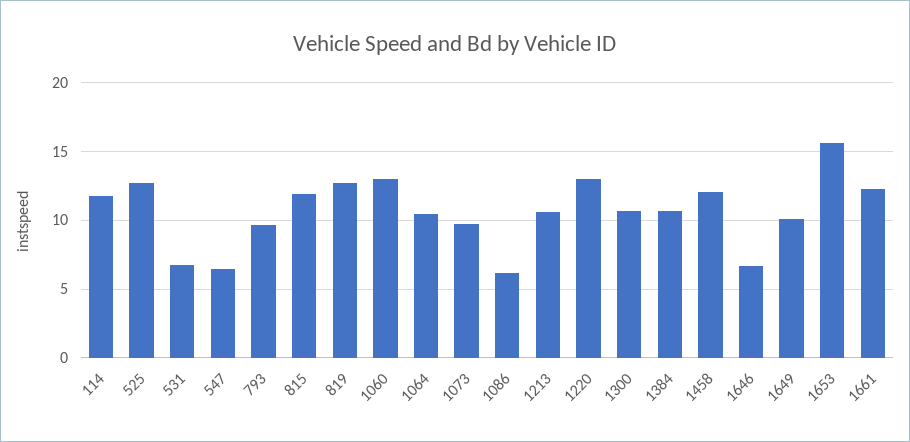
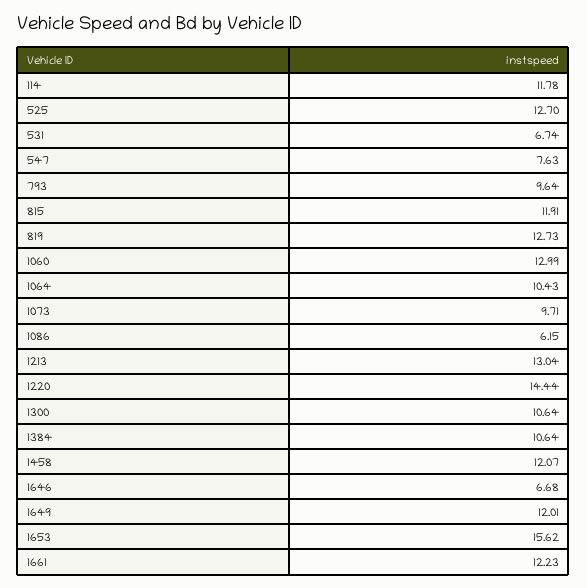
547: 6.5 -> 7.63
1213: 10.5 -> 13.04
1220: 13 -> 14.44
1649: 10 -> 12.01

